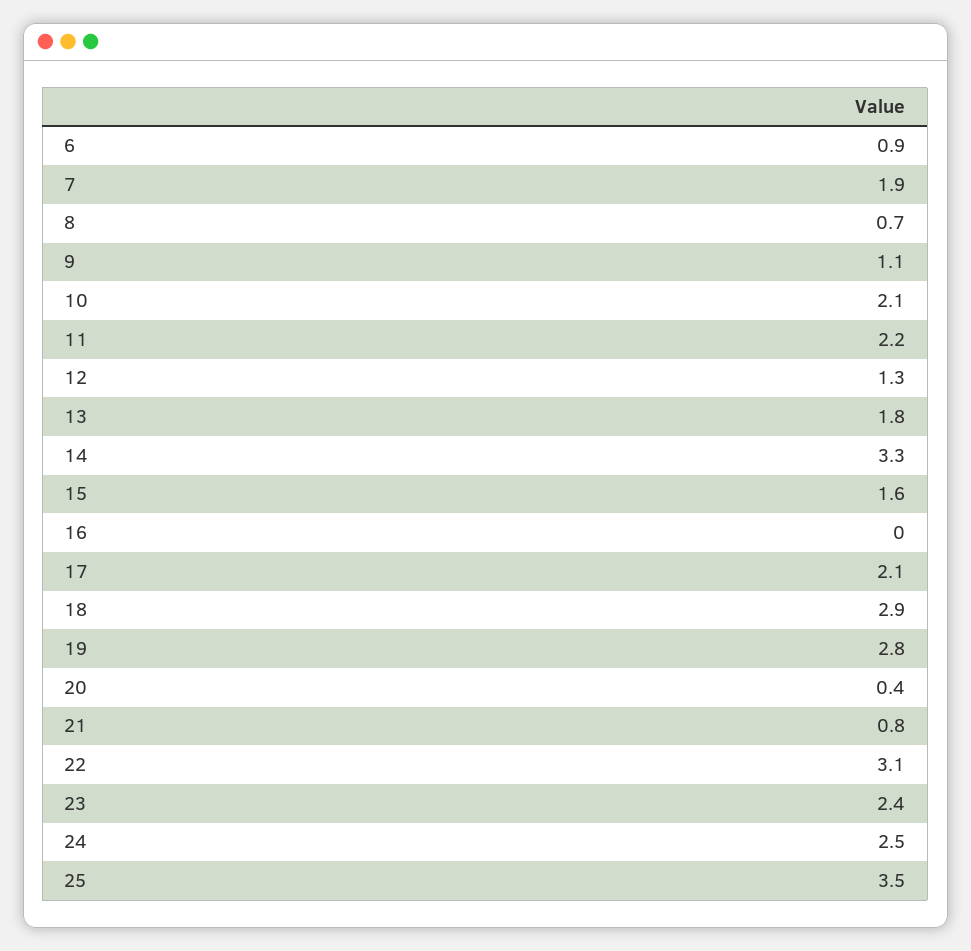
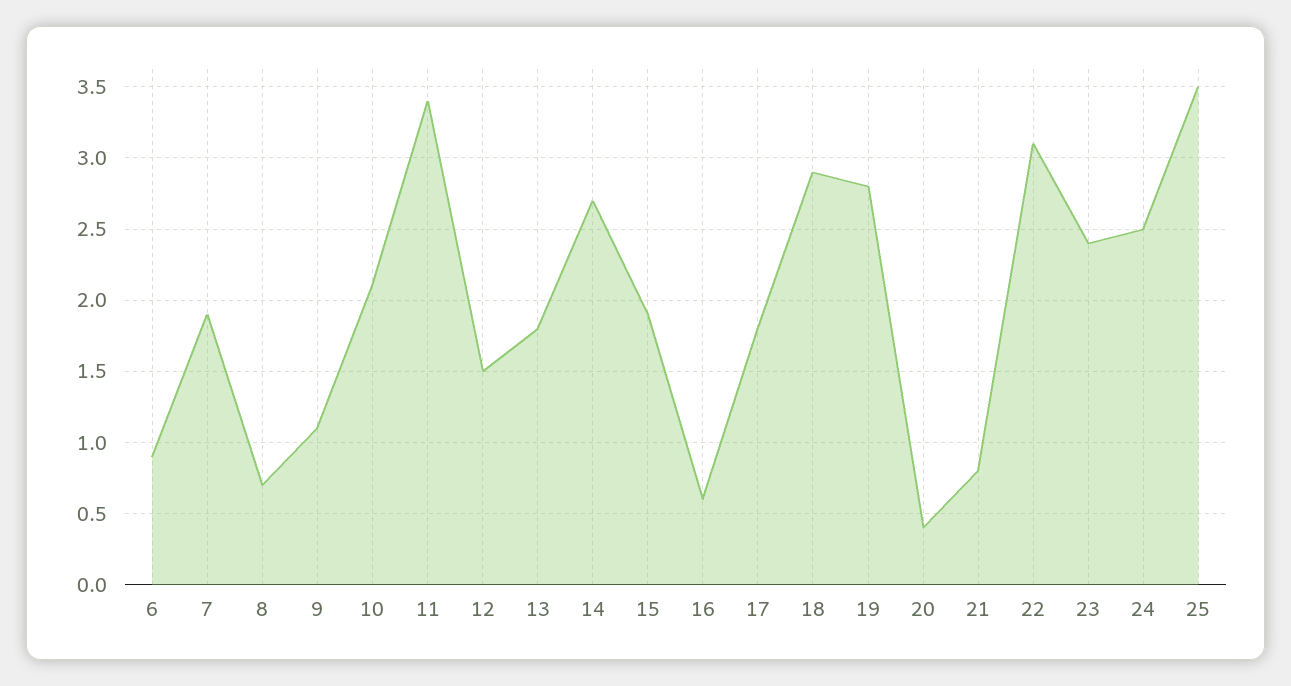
11: 2.2 -> 3.4
12: 1.3 -> 1.5
14: 3.3 -> 2.7
15: 1.6 -> 1.9
16: 0 -> 0.6
17: 2.1 -> 1.8

